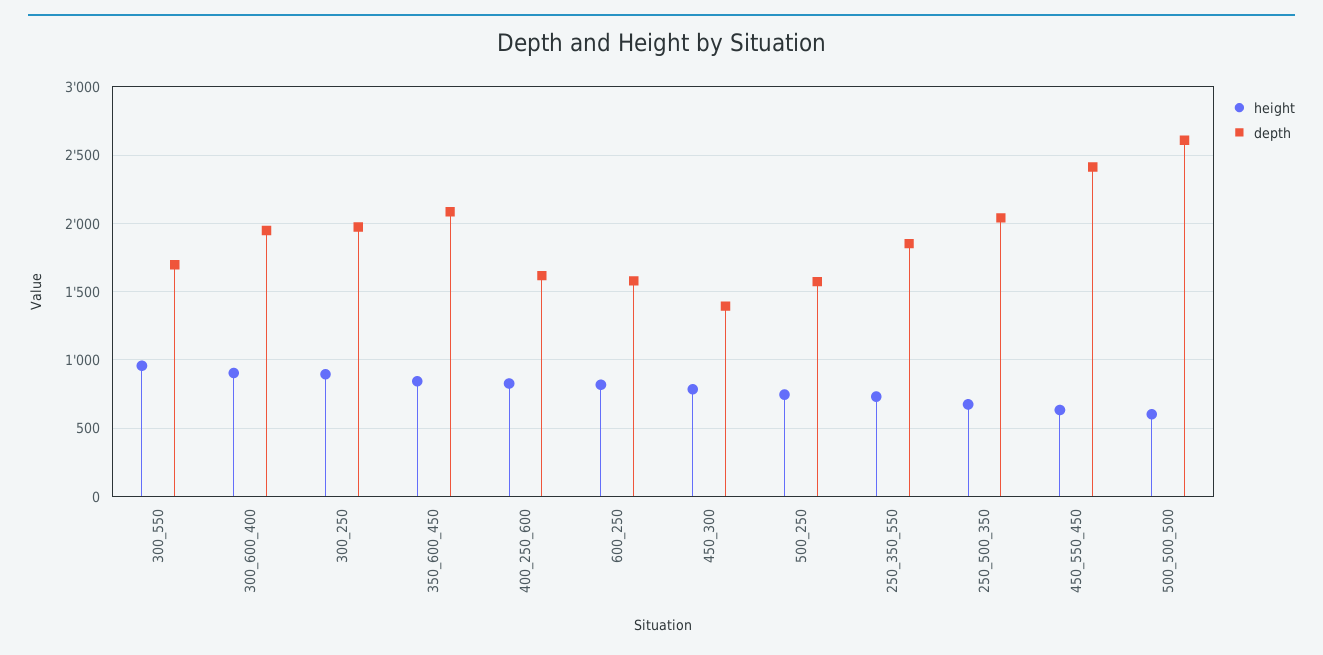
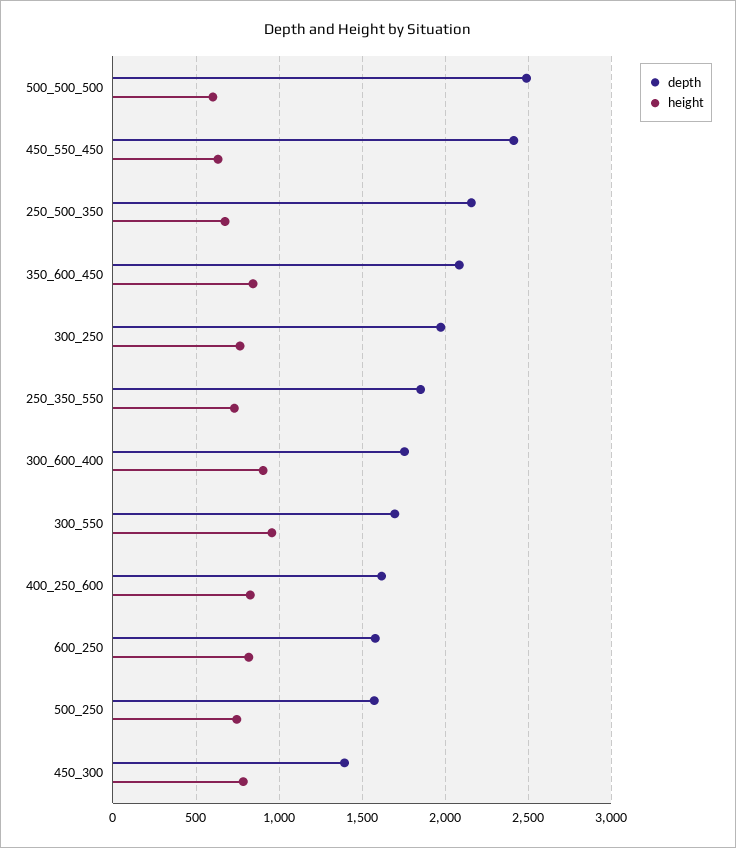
depth, 300_600_400: 1950 -> 1750
height, 300_250: 900 -> 750
depth, 250_500_350: 2050 -> 2150
depth, 500_500_500: 2600 -> 2500

